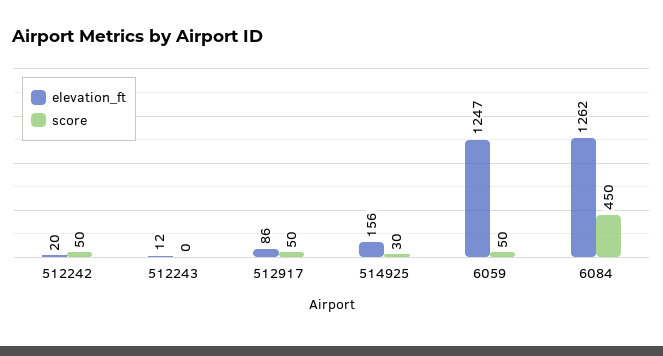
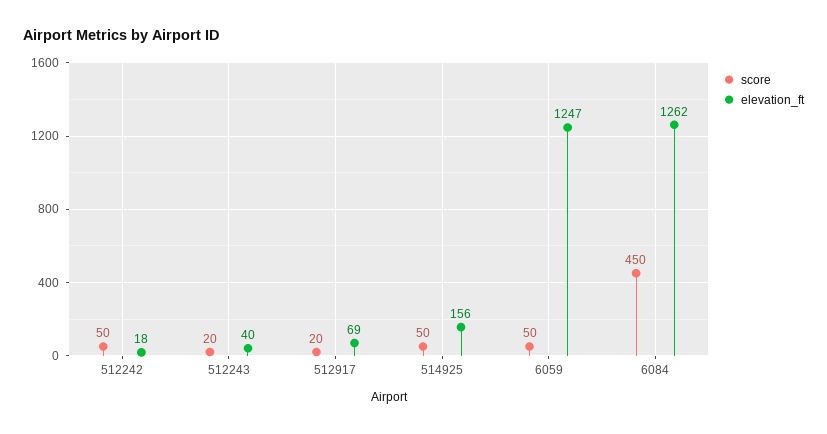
elevation_ft, 512242: 20 -> 18
elevation_ft, 512243: 12 -> 40
score, 512243: 0 -> 20
elevation_ft, 512917: 86 -> 69
score, 512917: 50 -> 20
score, 514925: 30 -> 50

